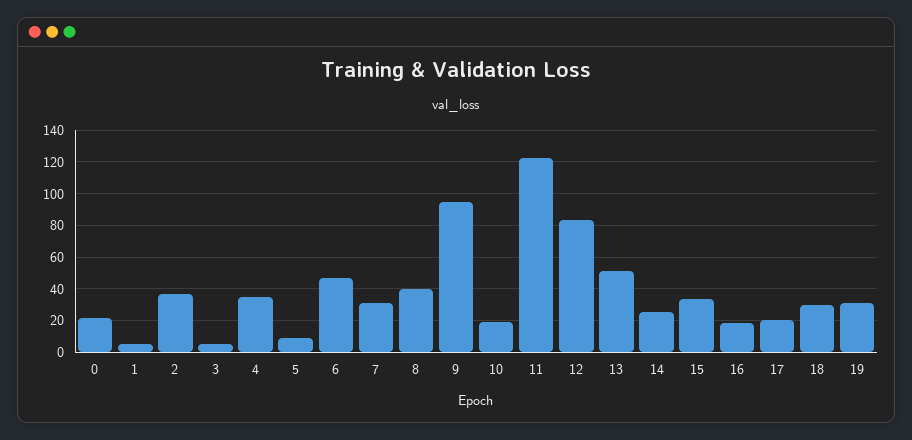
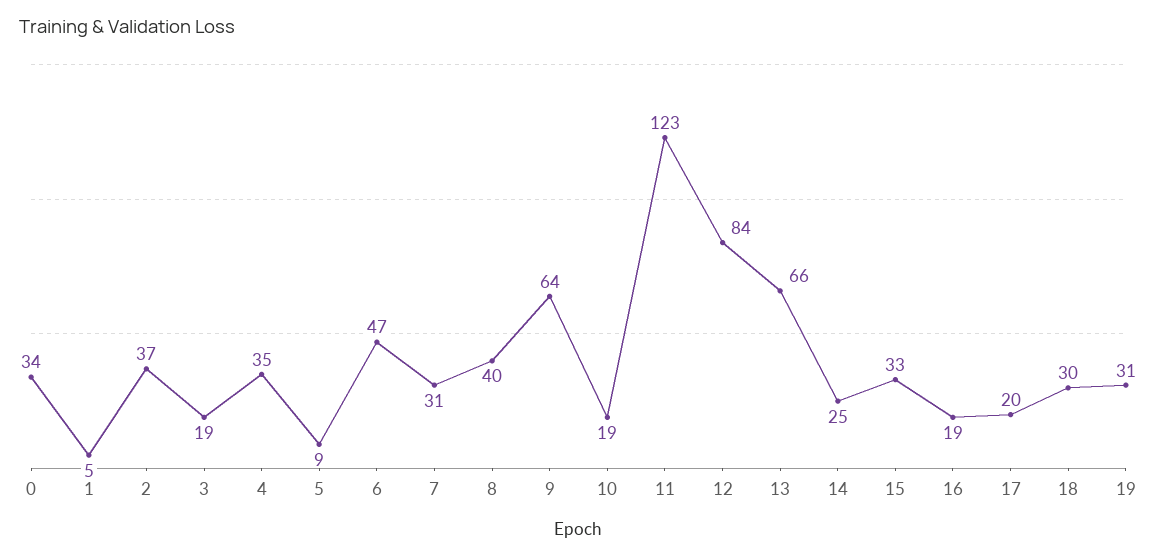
0: 20 -> 34
3: 5 -> 19
9: 95 -> 64
13: 50 -> 66

